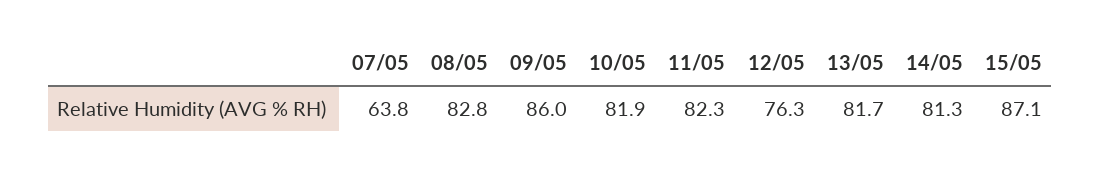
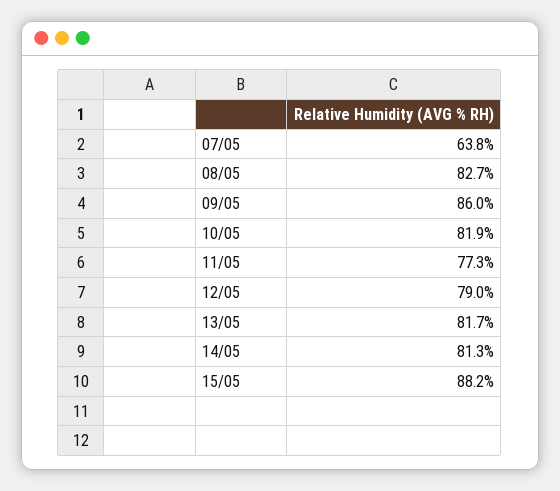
08/05: 82.8 -> 82.7
11/05: 82.3 -> 77.3
12/05: 76.3 -> 79
15/05: 87.1 -> 88.2

